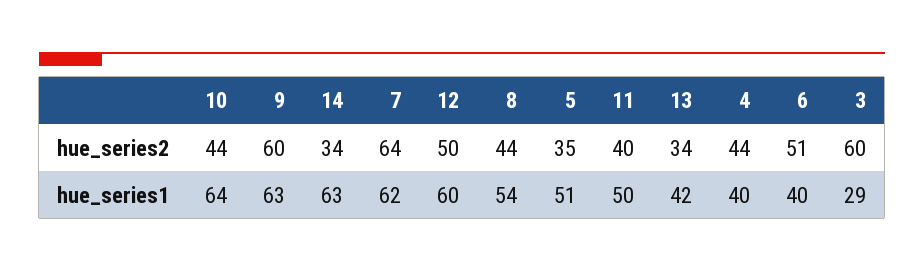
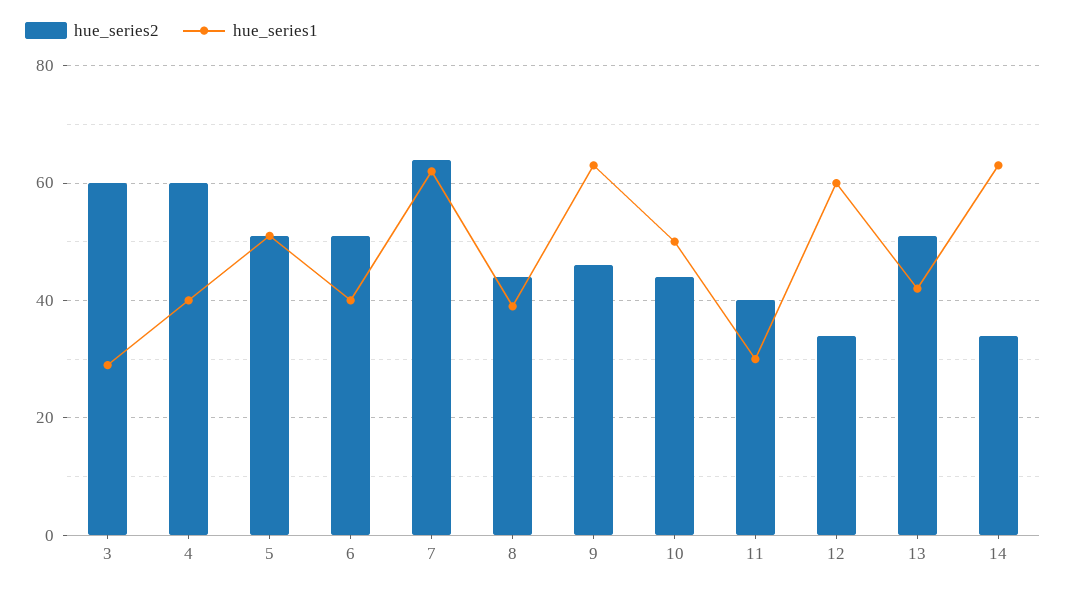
hue_series2, 9: 60 -> 45
hue_series2, 12: 50 -> 35
hue_series2, 5: 35 -> 50
hue_series2, 13: 34 -> 50
hue_series2, 4: 44 -> 60
hue_series1, 10: 64 -> 50
hue_series1, 8: 54 -> 40
hue_series1, 11: 50 -> 30

